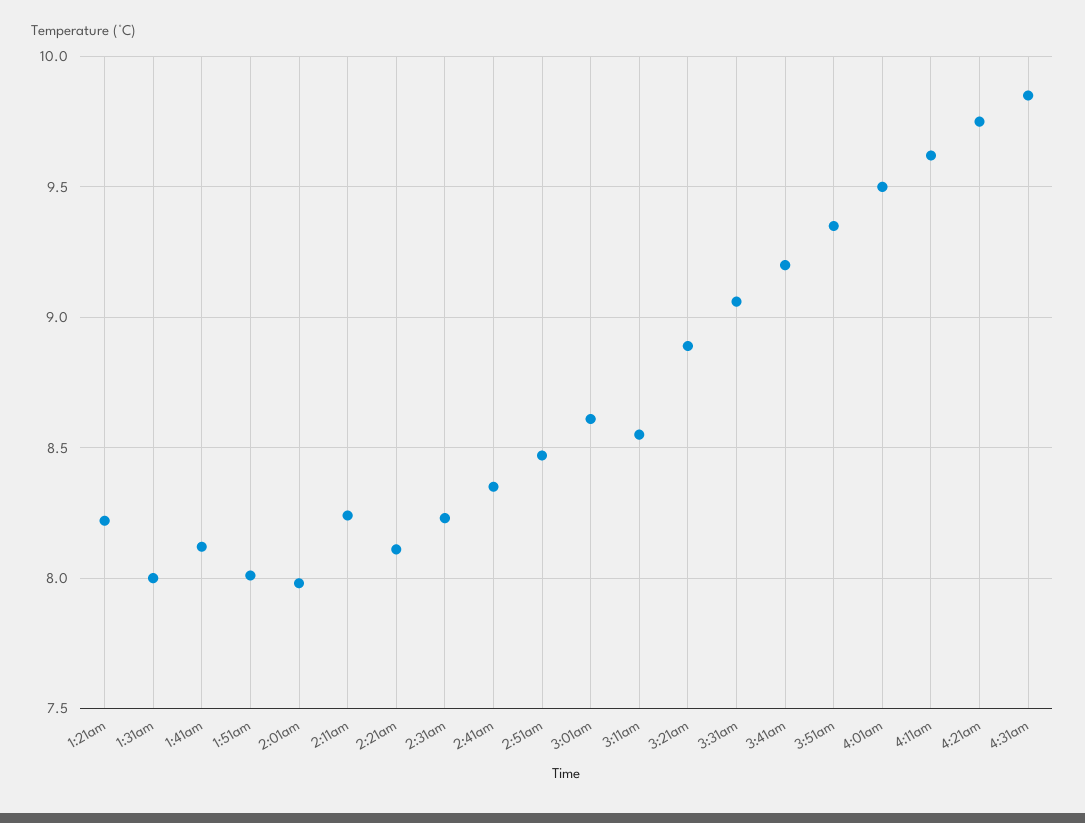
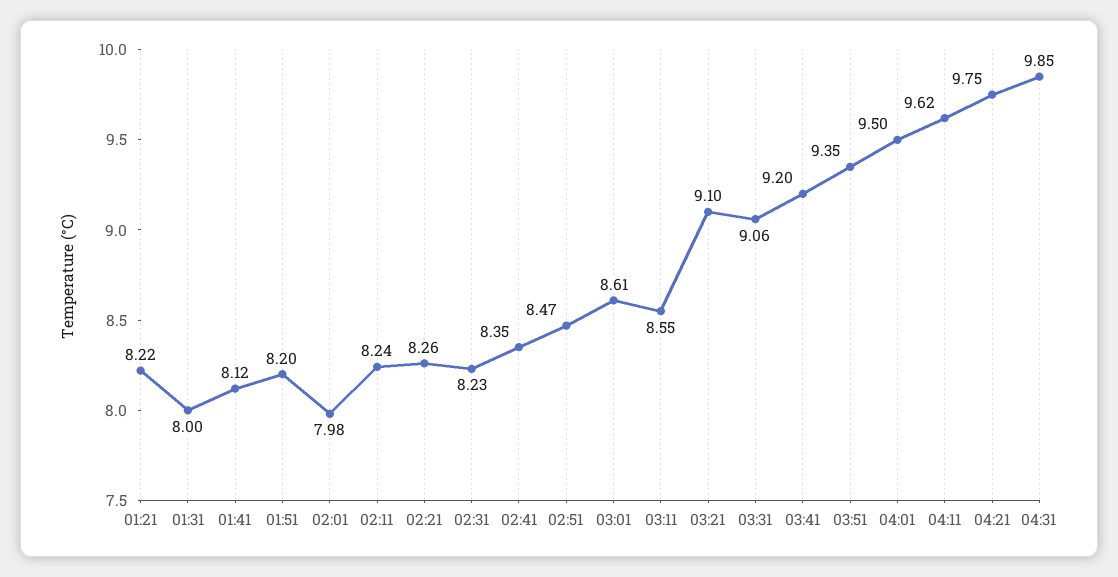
1:51am: 8 -> 8.2
2:21am: 8.1 -> 8.26
3:21am: 8.9 -> 9.1

